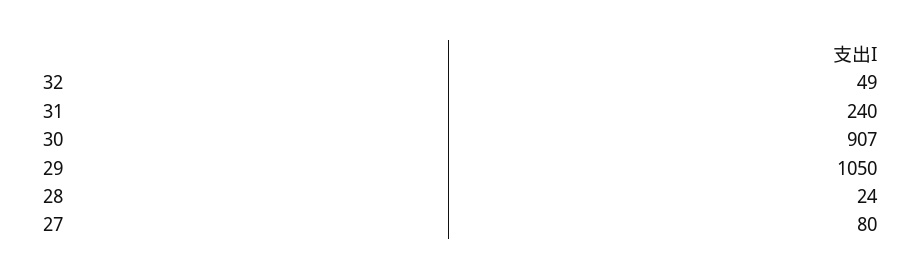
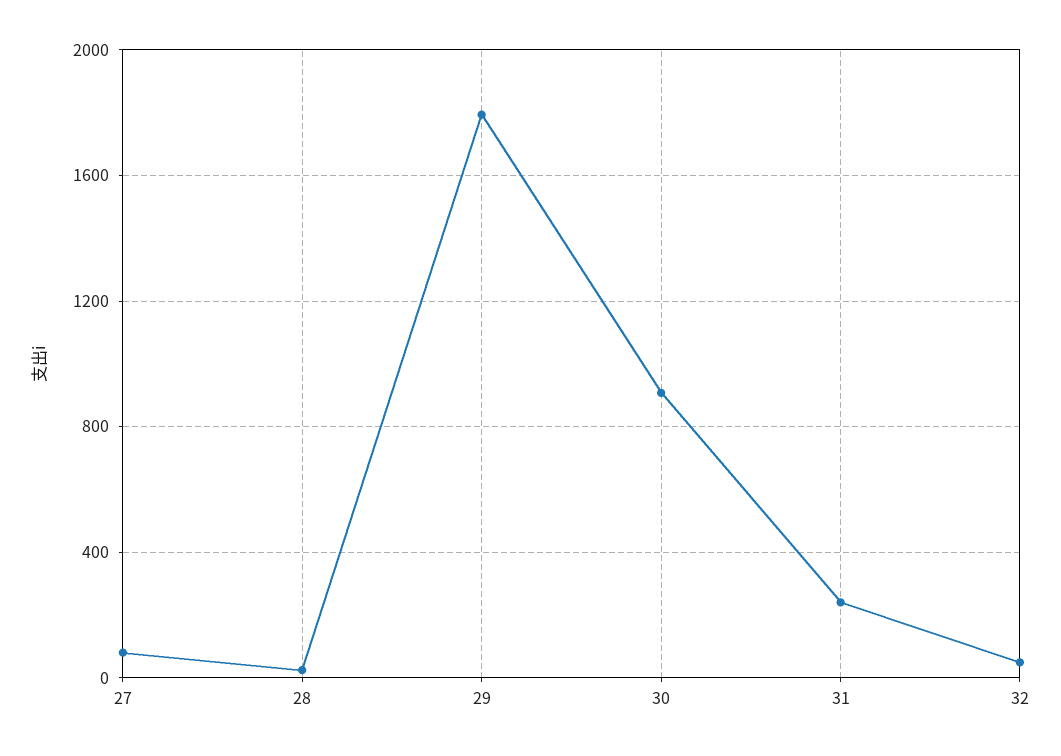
29: 1050 -> 1800

